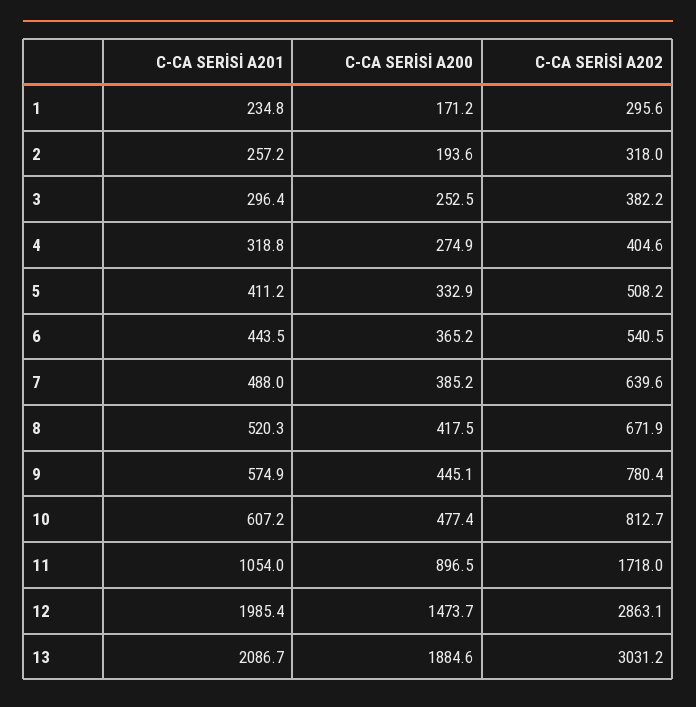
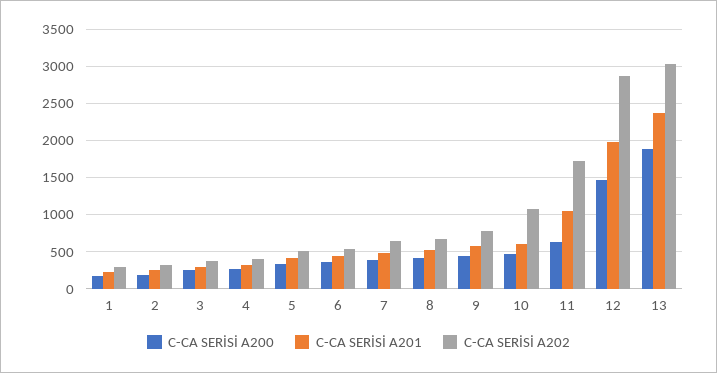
C-CA SERİSİ A202, 10: 812.7 -> 1100
C-CA SERİSİ A200, 11: 896.5 -> 600
C-CA SERİSİ A201, 13: 2086.7 -> 2400

